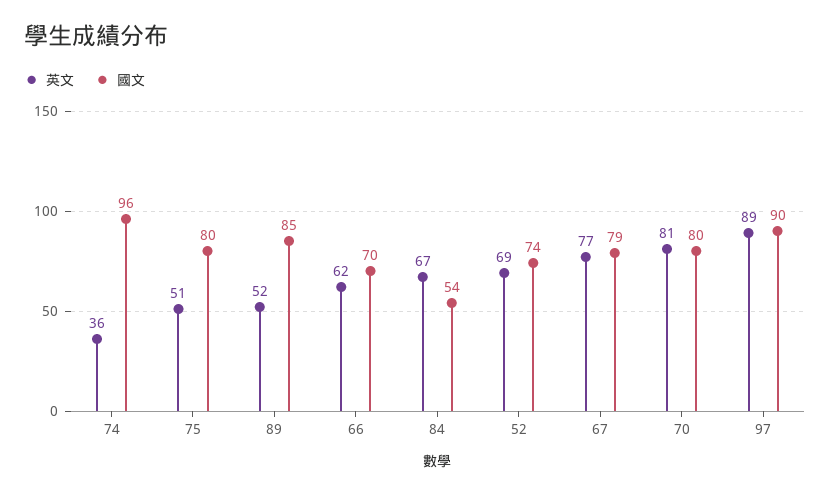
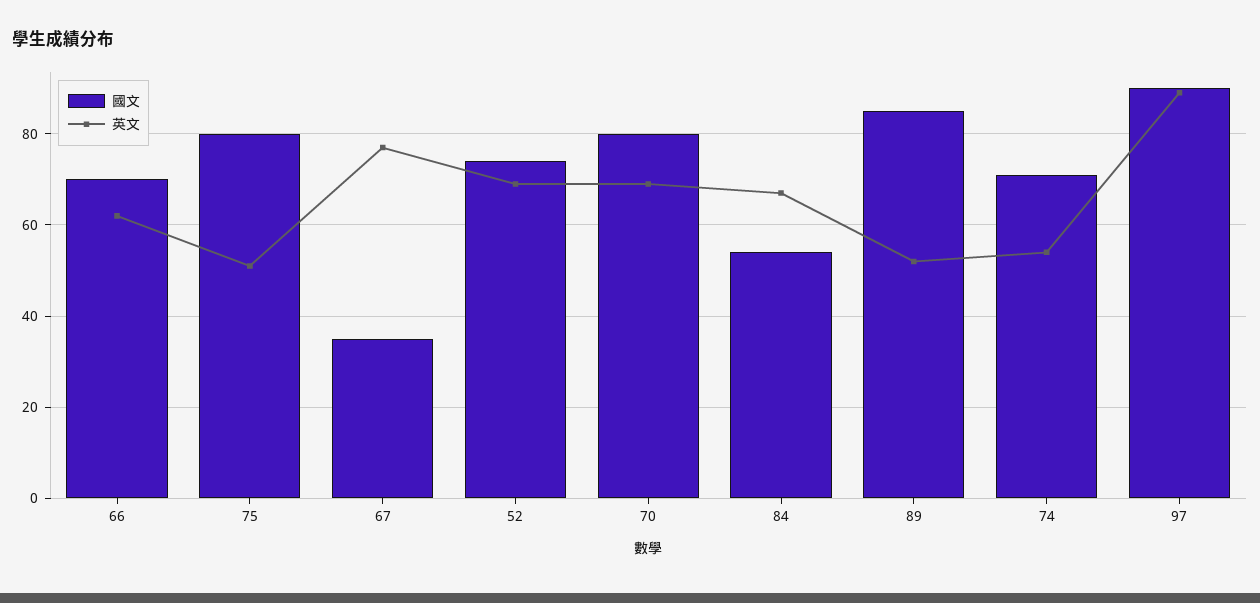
英文, 74: 36 -> 55
國文, 74: 96 -> 70
國文, 67: 79 -> 35
英文, 70: 81 -> 70

